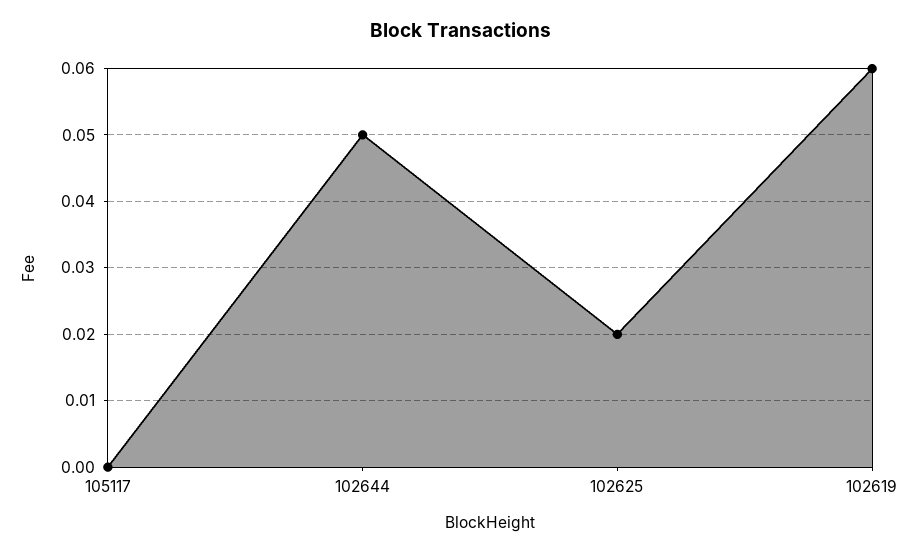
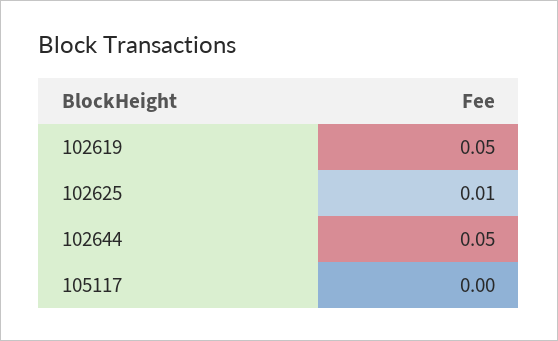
102625: 0.02 -> 0.01
102619: 0.06 -> 0.05

